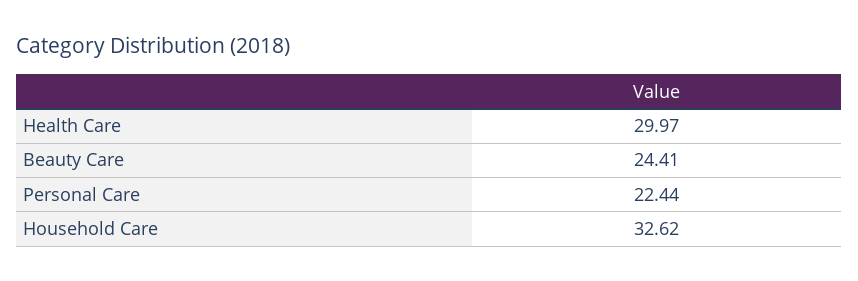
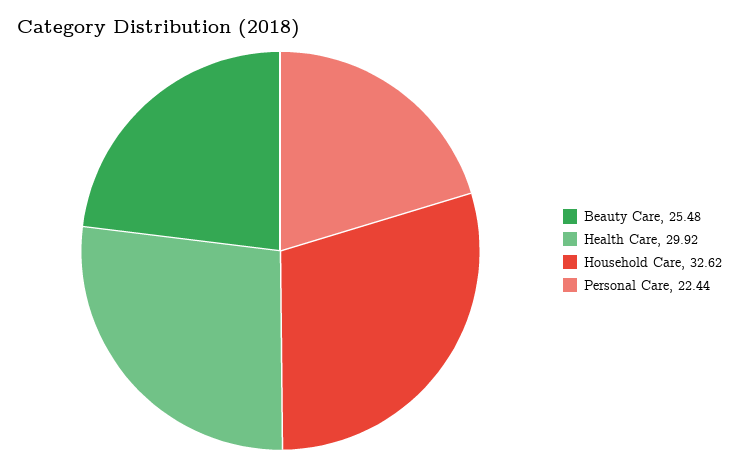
Health Care: 29.97 -> 29.92
Beauty Care: 24.41 -> 25.48

